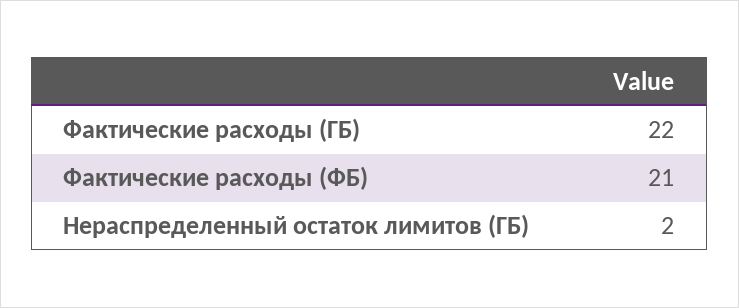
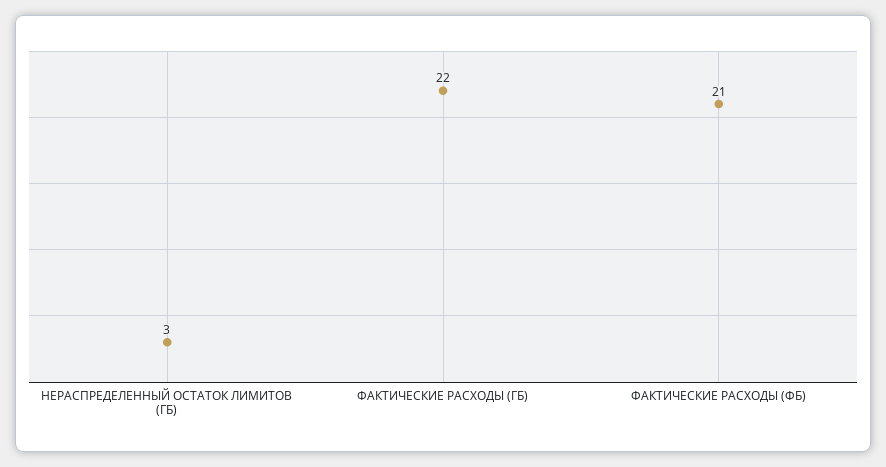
Нераспределенный остаток лимитов (ГБ): 2 -> 3

